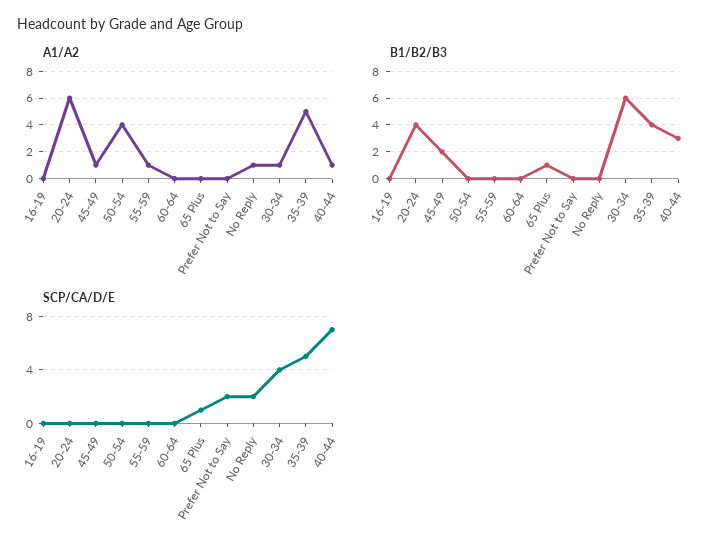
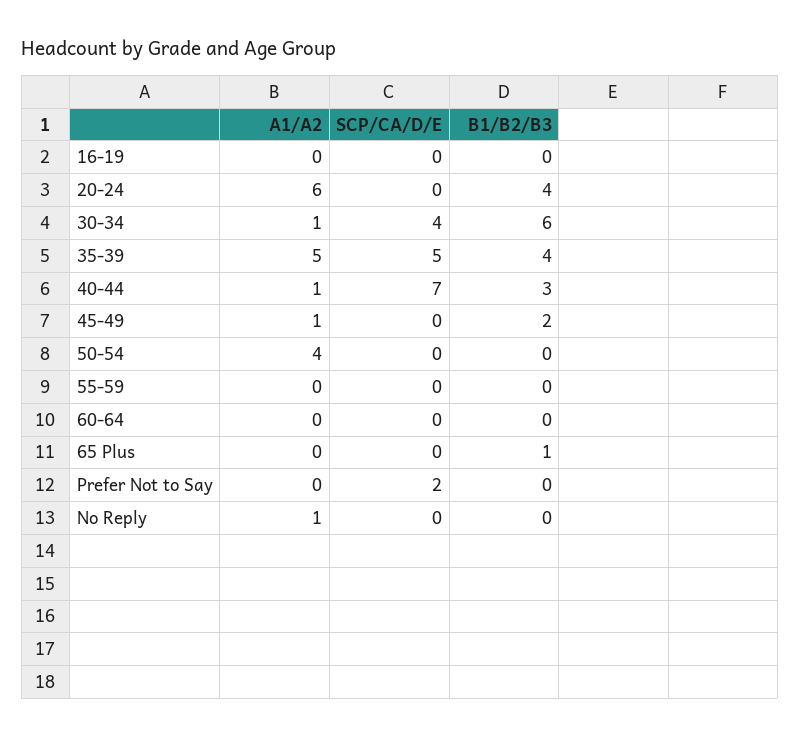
A1/A2, 55-59: 1 -> 0
SCP/CA/D/E, 65 Plus: 1 -> 0
SCP/CA/D/E, No Reply: 2 -> 0

